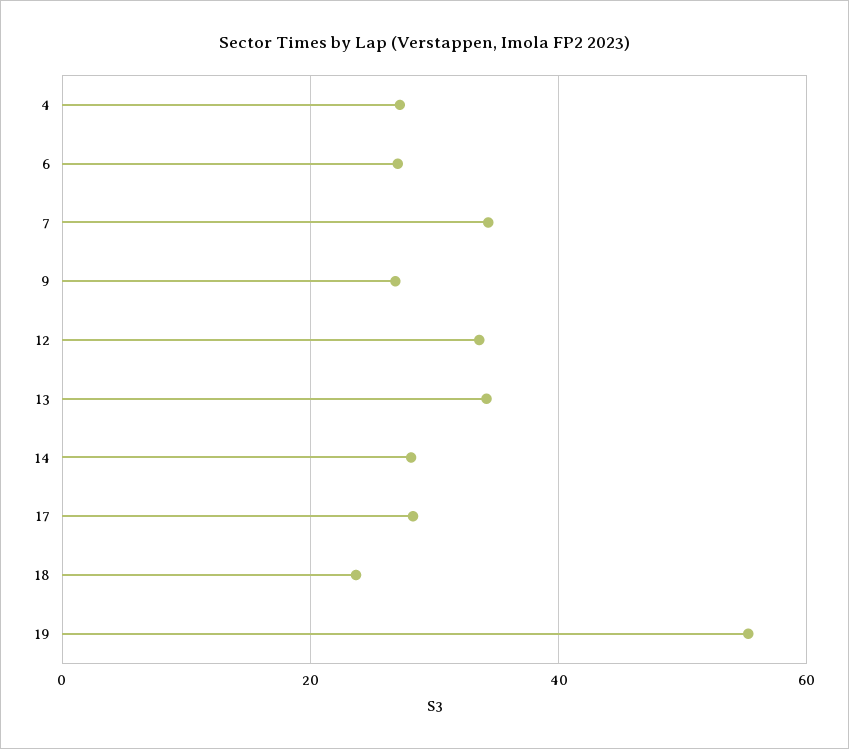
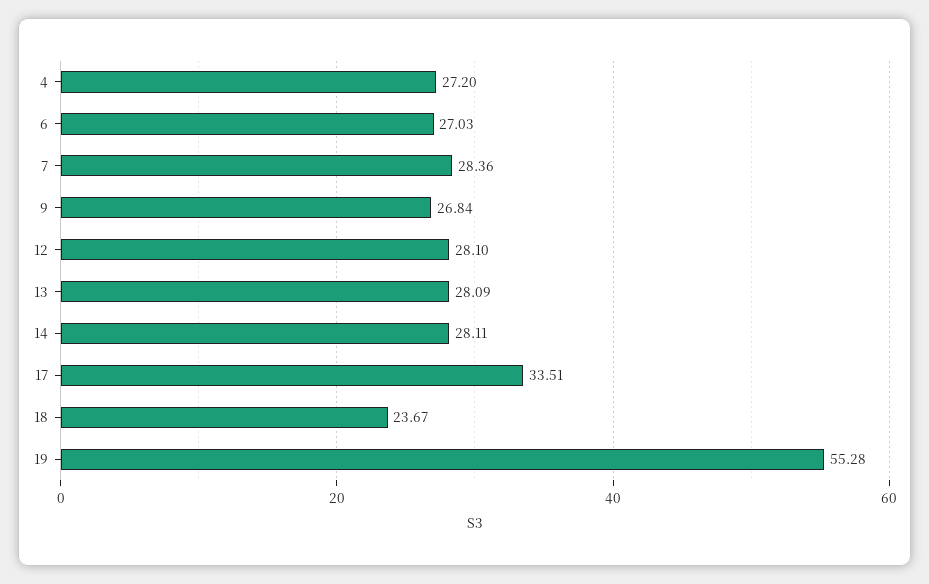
7: 34 -> 28.36
12: 34 -> 28.1
13: 34 -> 28.09
17: 28 -> 33.51

